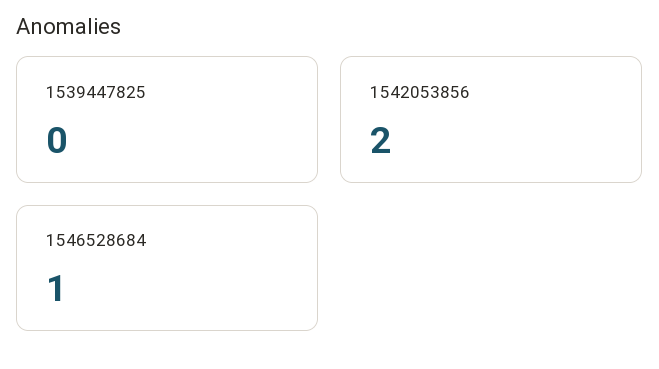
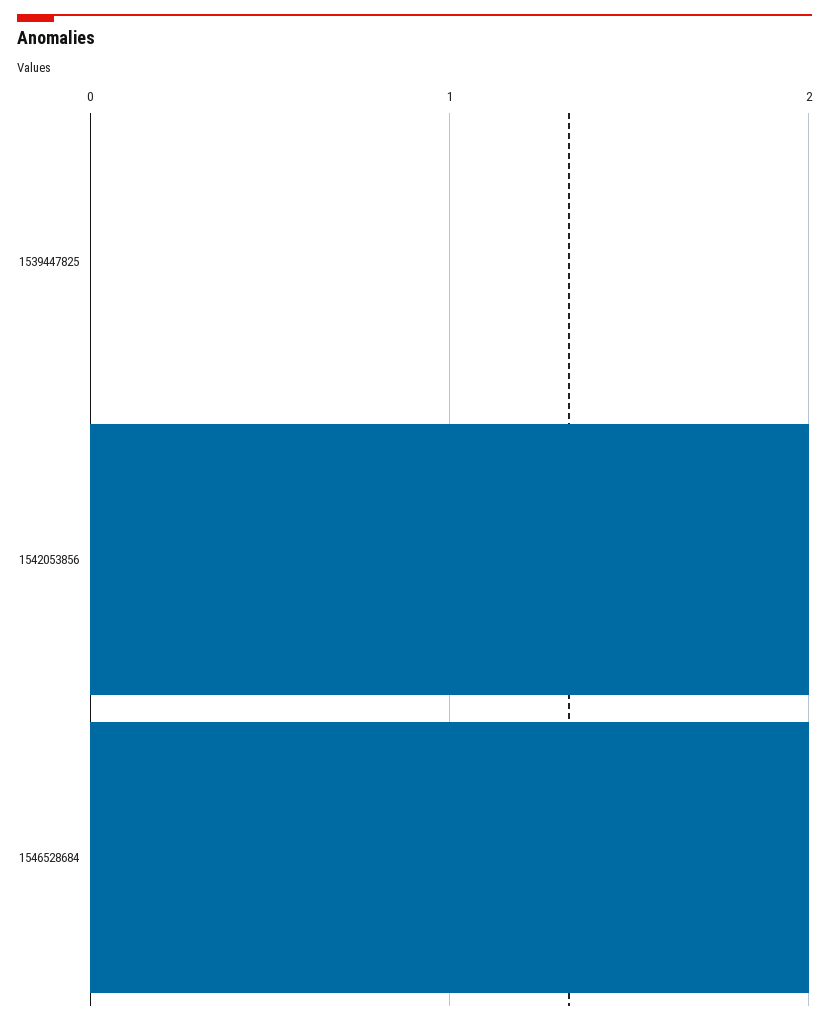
1546528684: 1 -> 2

